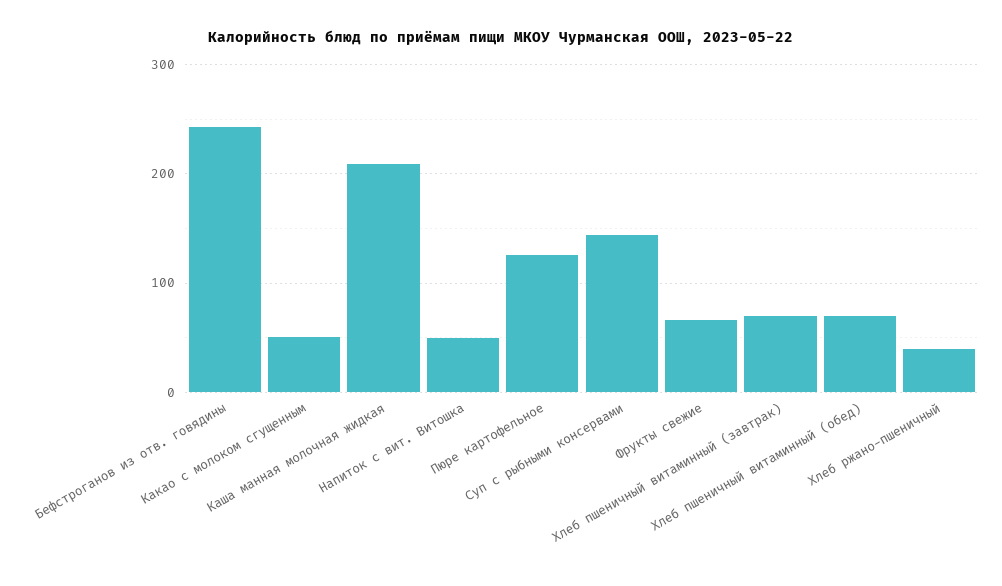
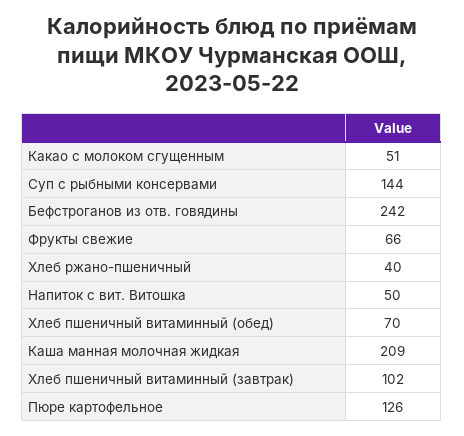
Хлеб пшеничный витаминный (завтрак): 70 -> 102

